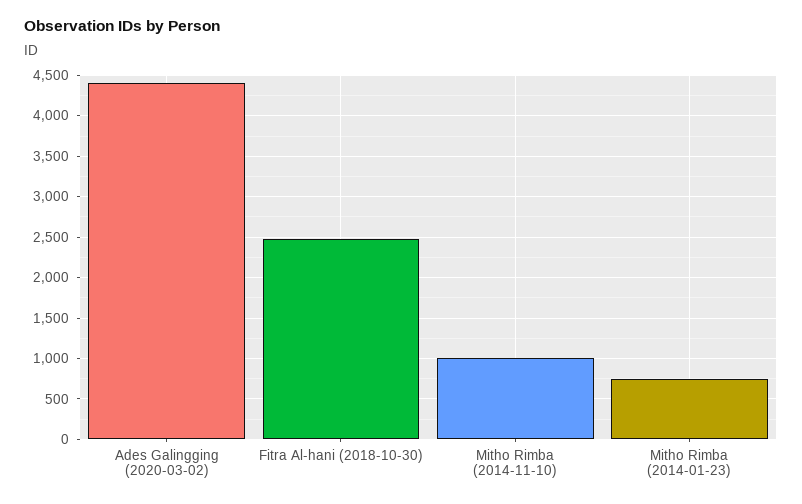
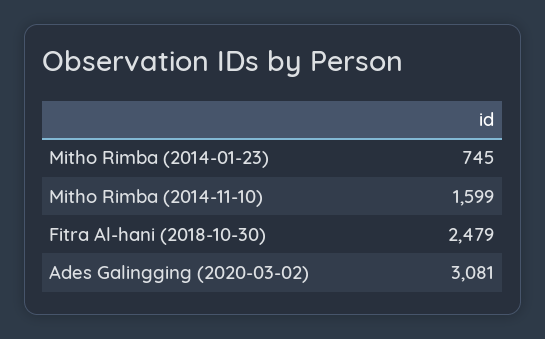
Ades Galingging (2020-03-02): 4400 -> 3081
Mitho Rimba (2014-11-10): 1000 -> 1599

